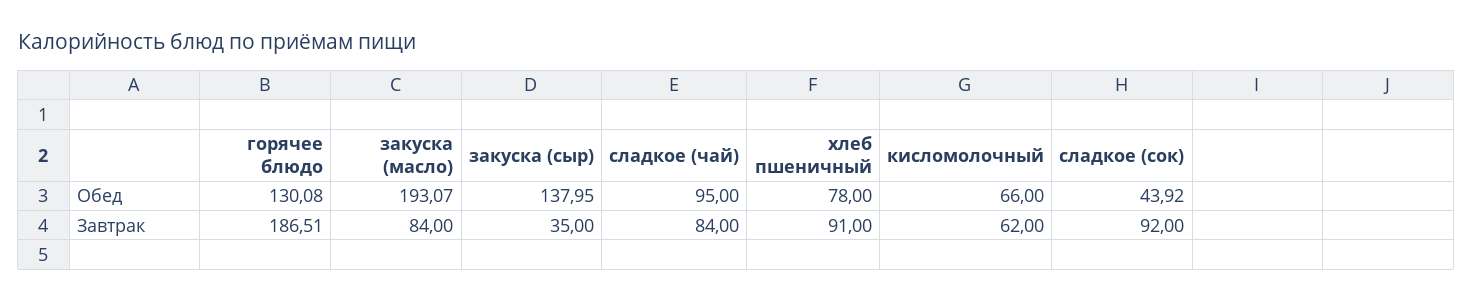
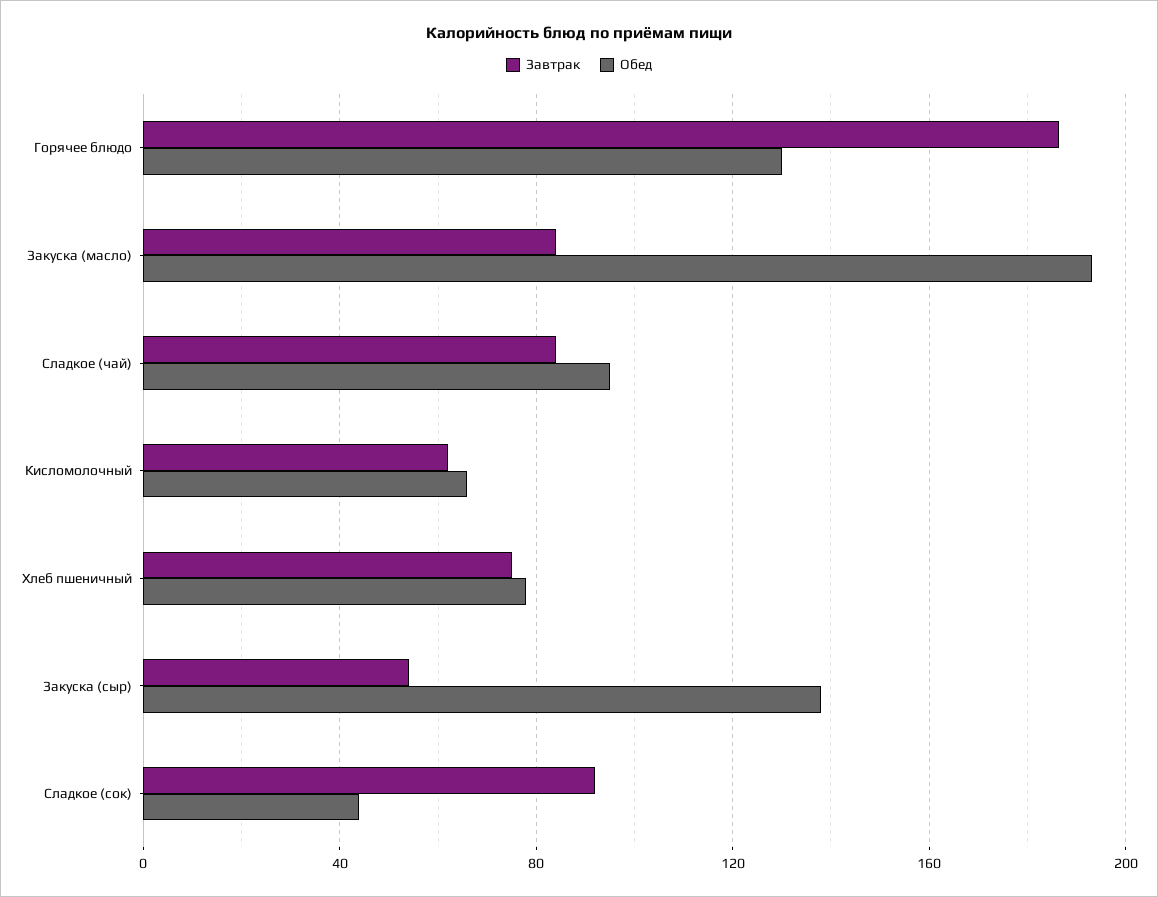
Завтрак, закуска (сыр): 35 -> 55
Завтрак, хлеб пшеничный: 91 -> 75

